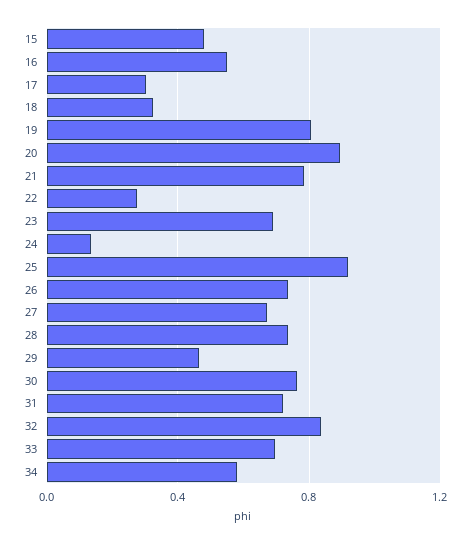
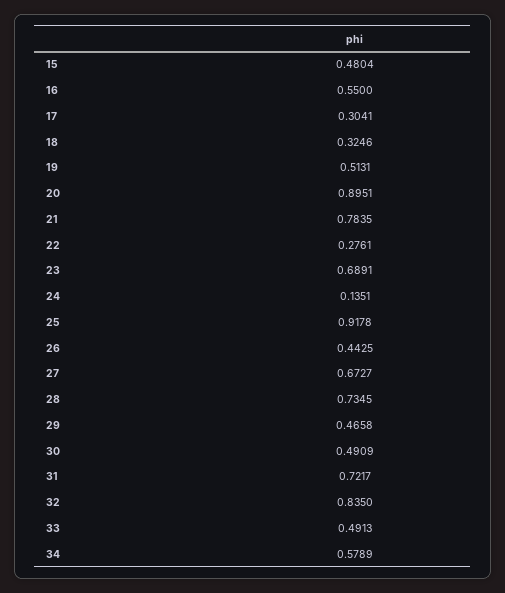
19: 0.8 -> 0.5131
26: 0.75 -> 0.4425
30: 0.75 -> 0.4909
33: 0.7 -> 0.4913

